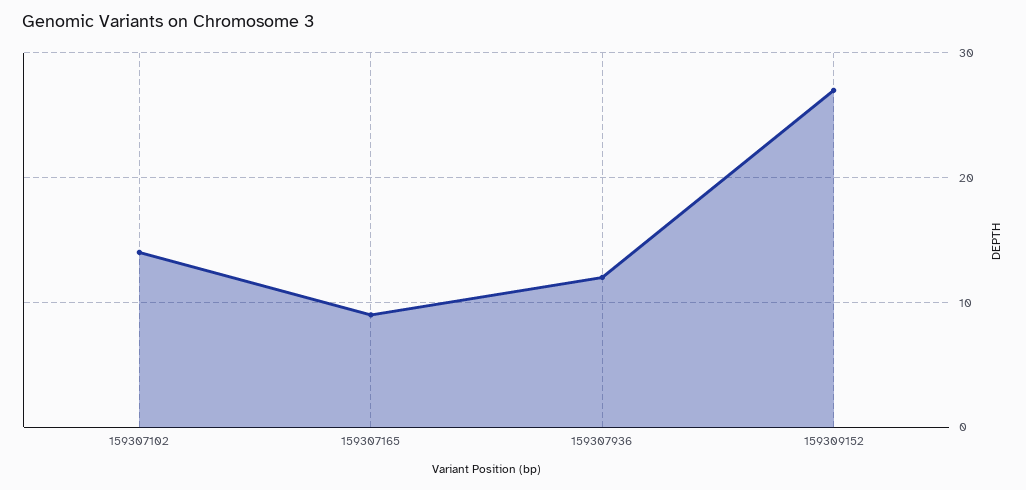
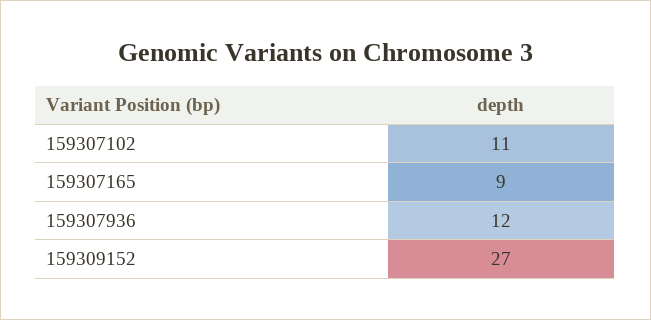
159307102: 14 -> 11

